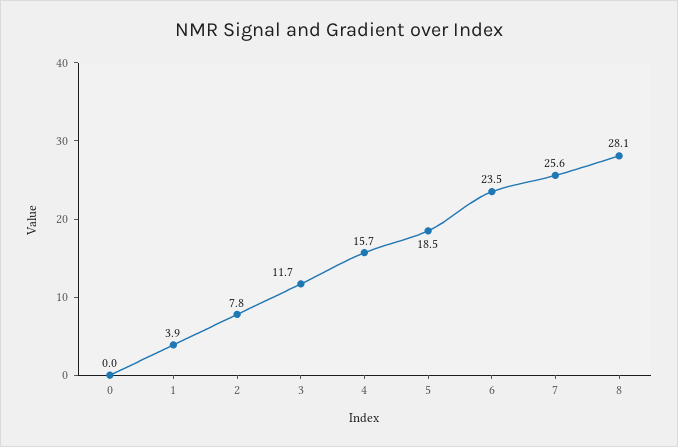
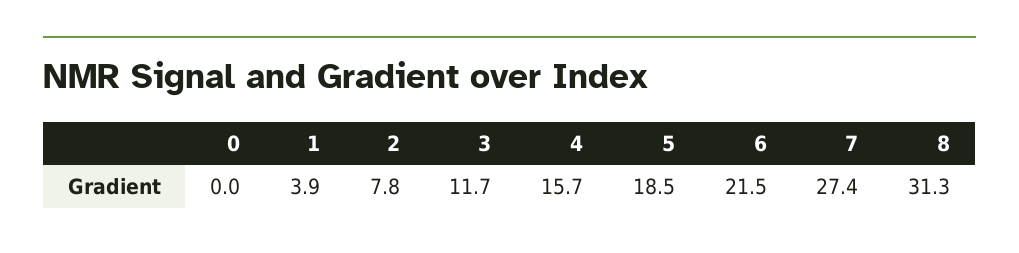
6: 23.5 -> 21.5
7: 25.6 -> 27.4
8: 28.1 -> 31.3

